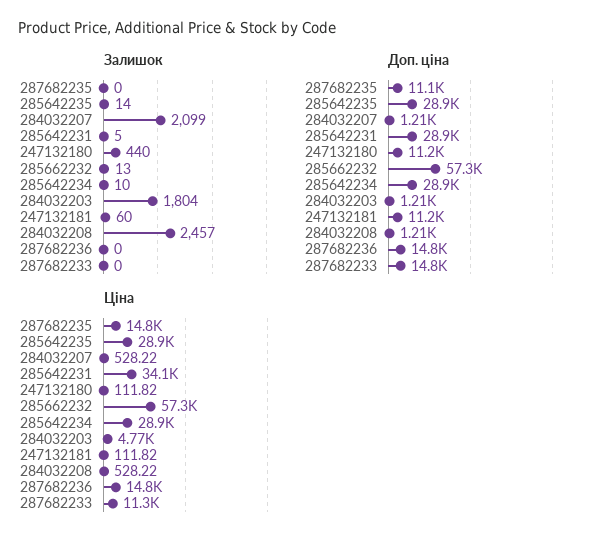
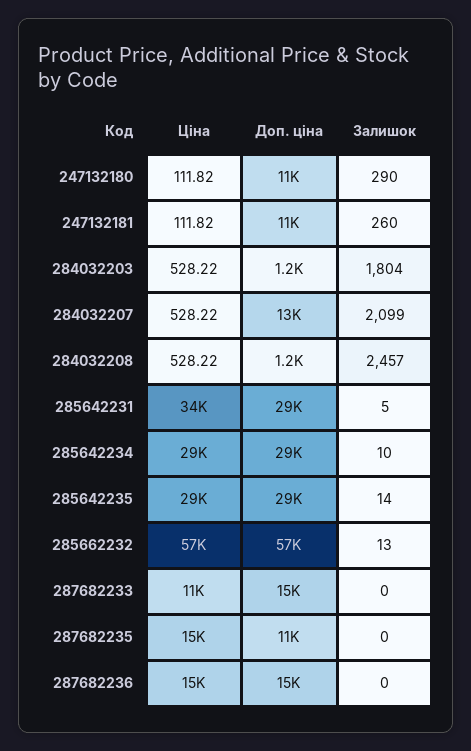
Залишок, 247132180: 440 -> 290
Залишок, 247132181: 60 -> 260
Доп. ціна, 284032207: 1210 -> 13000
Ціна, 284032203: 4770 -> 528.22

